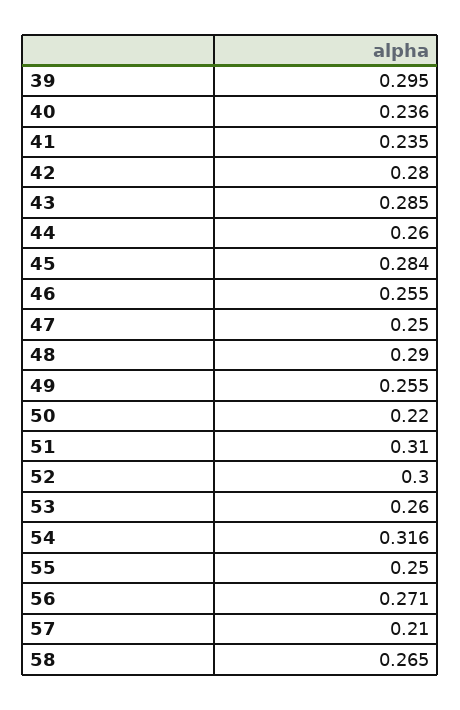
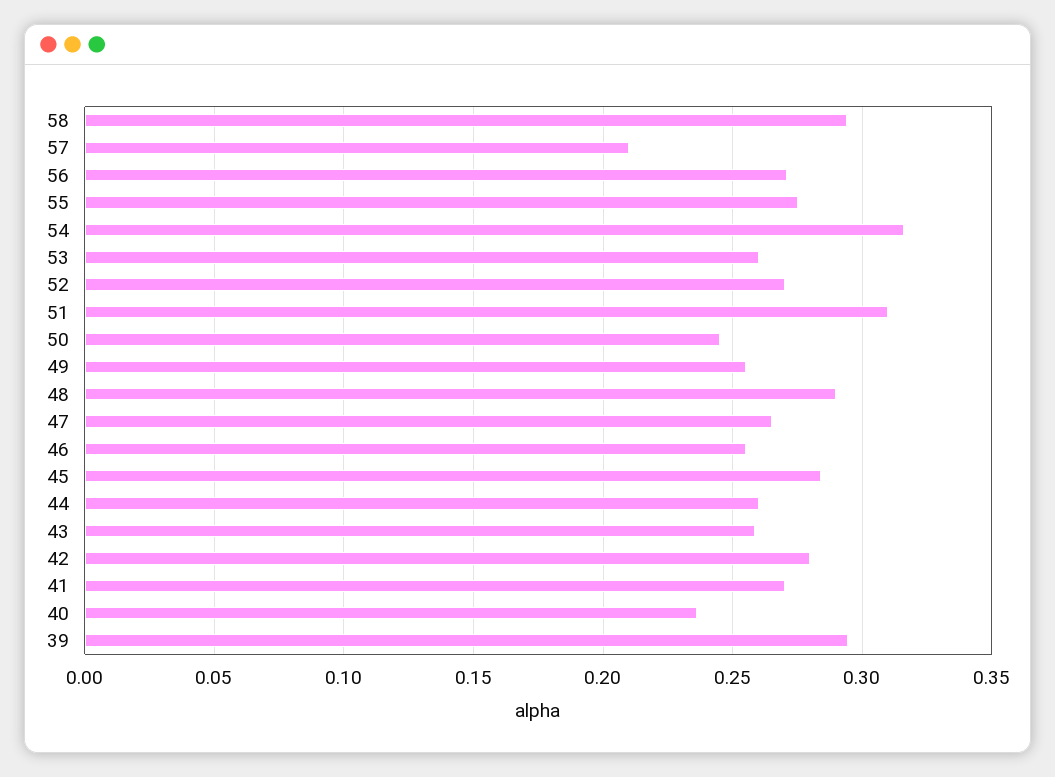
41: 0.235 -> 0.27
43: 0.285 -> 0.26
47: 0.25 -> 0.265
50: 0.22 -> 0.245
52: 0.3 -> 0.27
55: 0.25 -> 0.275
58: 0.265 -> 0.295

